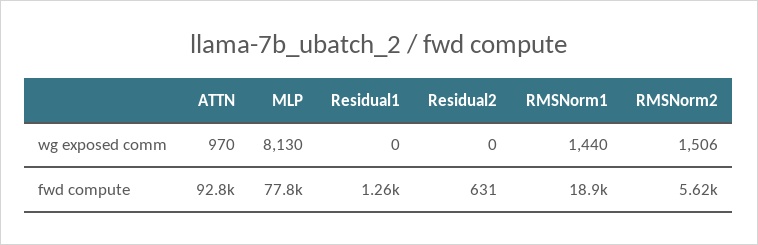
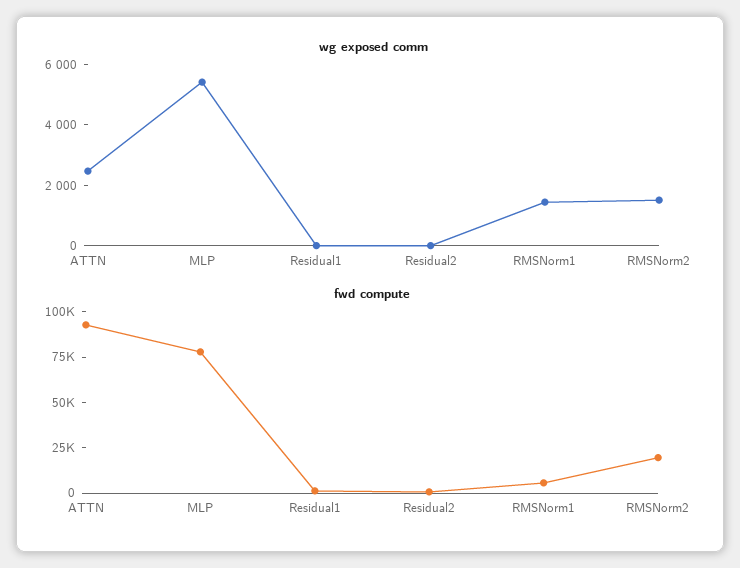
wg exposed comm, ATTN: 970 -> 2500
wg exposed comm, MLP: 8130 -> 5500
fwd compute, RMSNorm1: 18900 -> 5000
fwd compute, RMSNorm2: 5620 -> 20000

